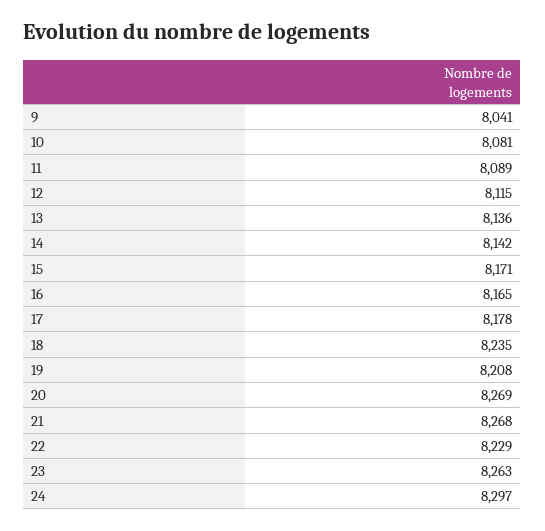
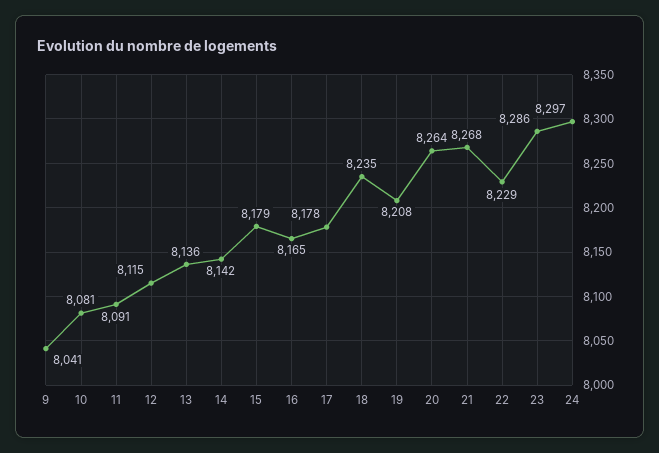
11: 8089 -> 8091
15: 8171 -> 8179
20: 8269 -> 8264
23: 8263 -> 8286

